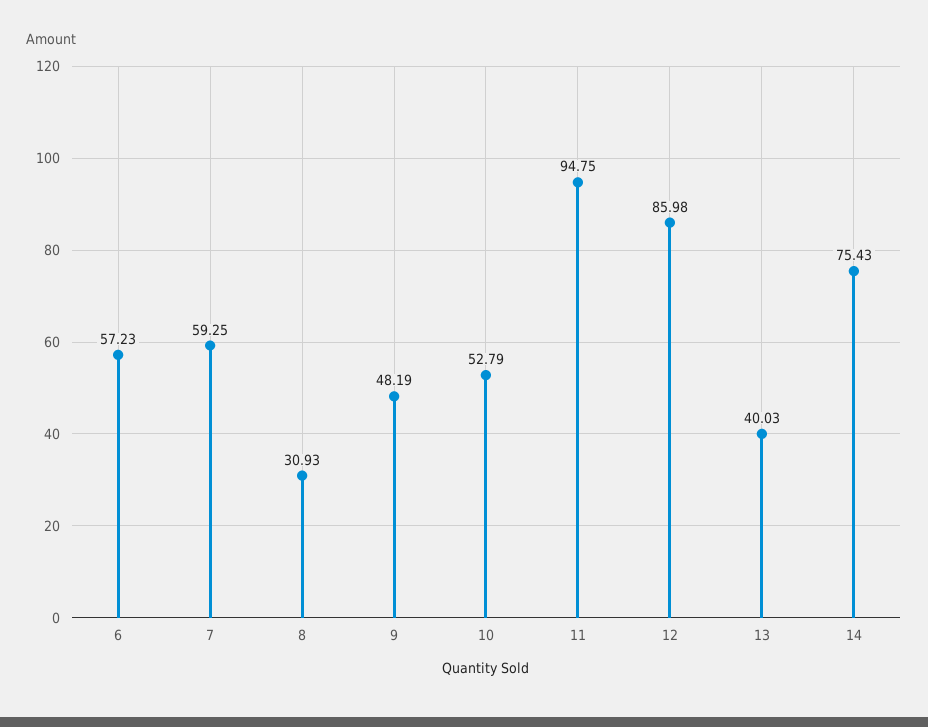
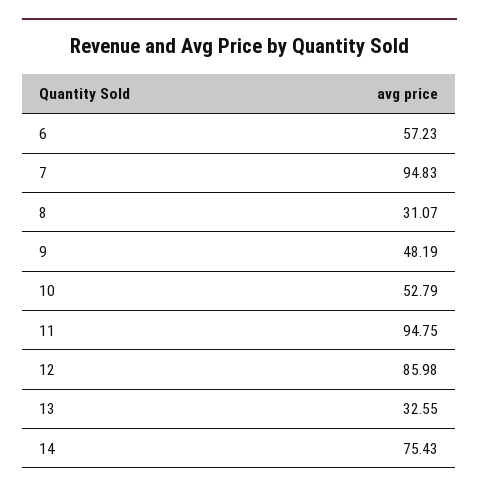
7: 59.25 -> 94.83
8: 30.93 -> 31.07
13: 40.03 -> 32.55

